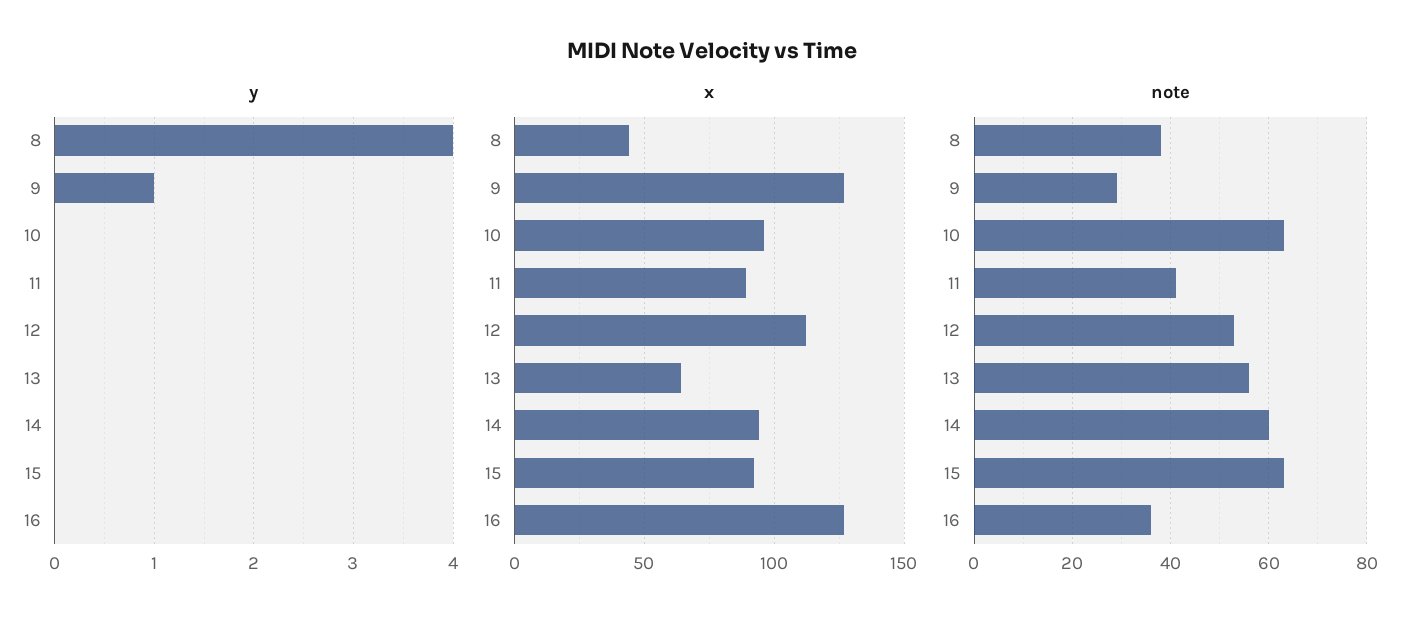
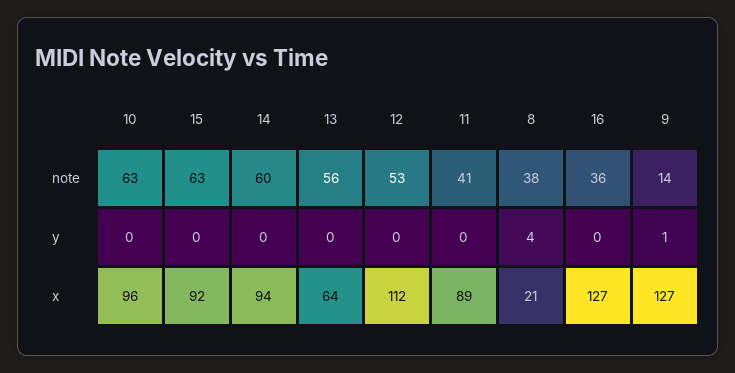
x, 8: 45 -> 21
note, 9: 30 -> 14

